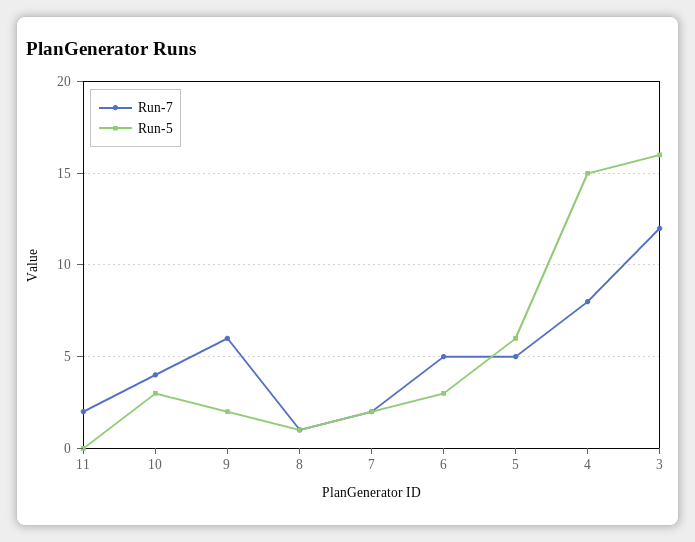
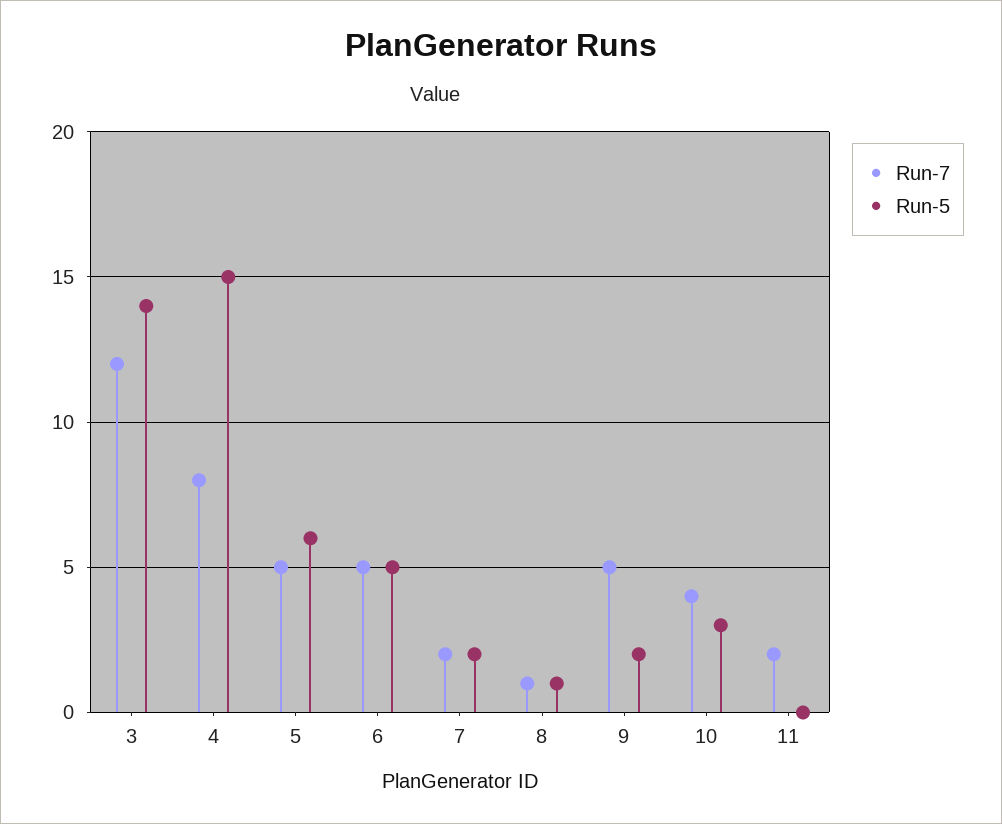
Run-7, 9: 6 -> 5
Run-5, 6: 3 -> 5
Run-5, 3: 16 -> 14

